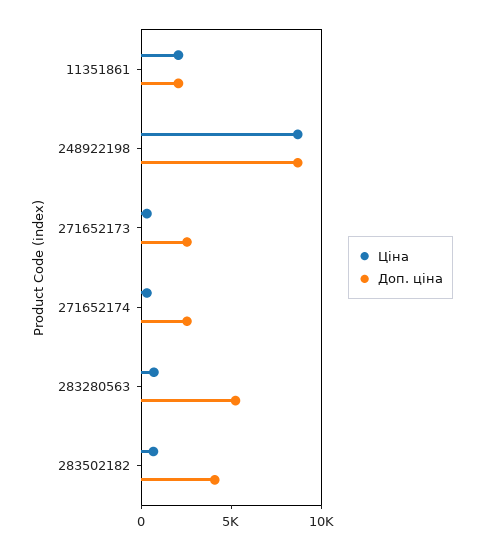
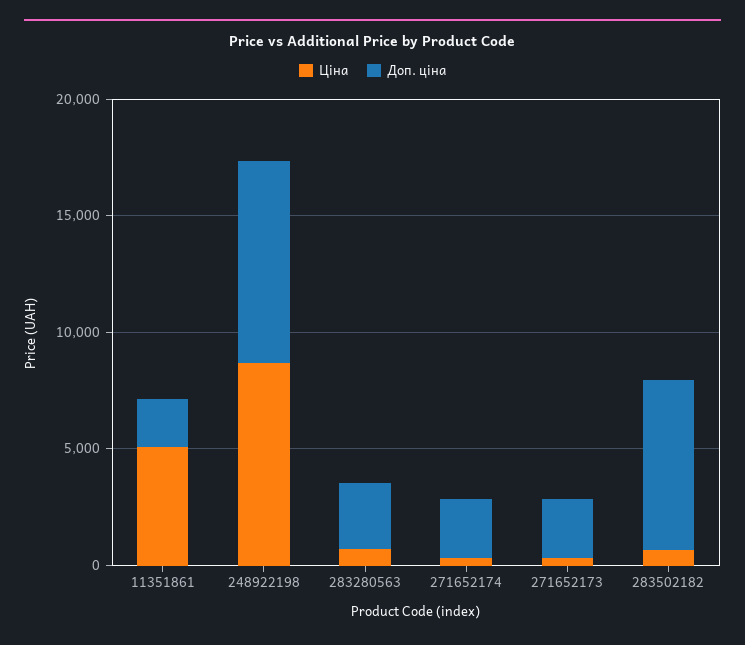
Ціна, 11351861: 2000 -> 5000
Доп. ціна, 283280563: 5000 -> 3000
Доп. ціна, 283502182: 4000 -> 7000

